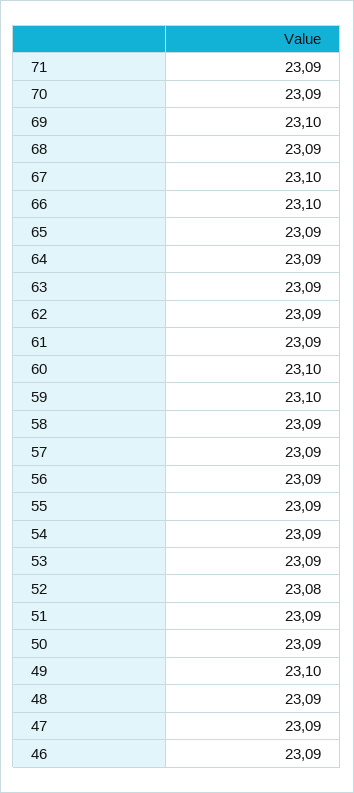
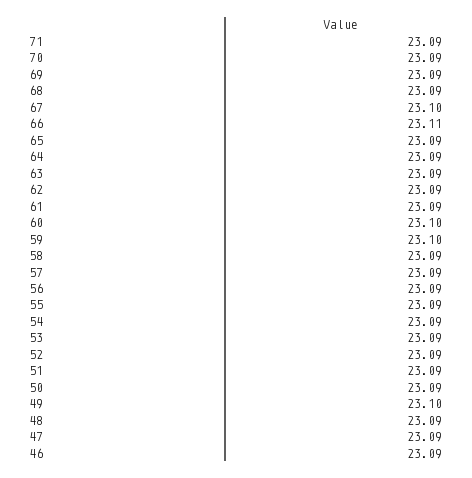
69: 23.1 -> 23.09
66: 23.1 -> 23.11
52: 23.08 -> 23.09

